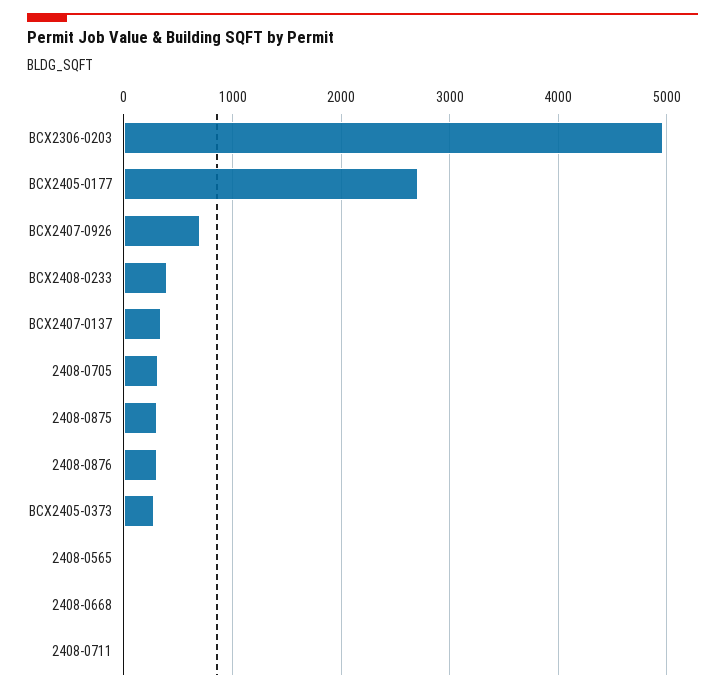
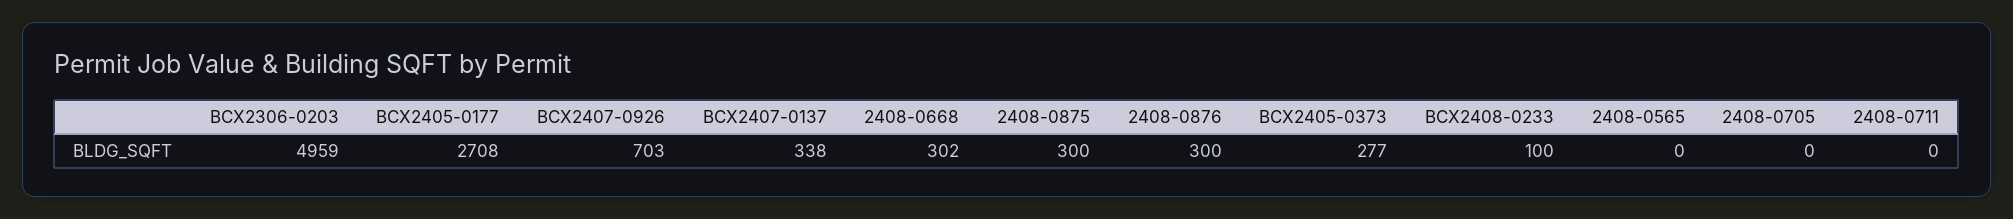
BCX2408-0233: 400 -> 100
2408-0705: 300 -> 0
2408-0668: 0 -> 302

